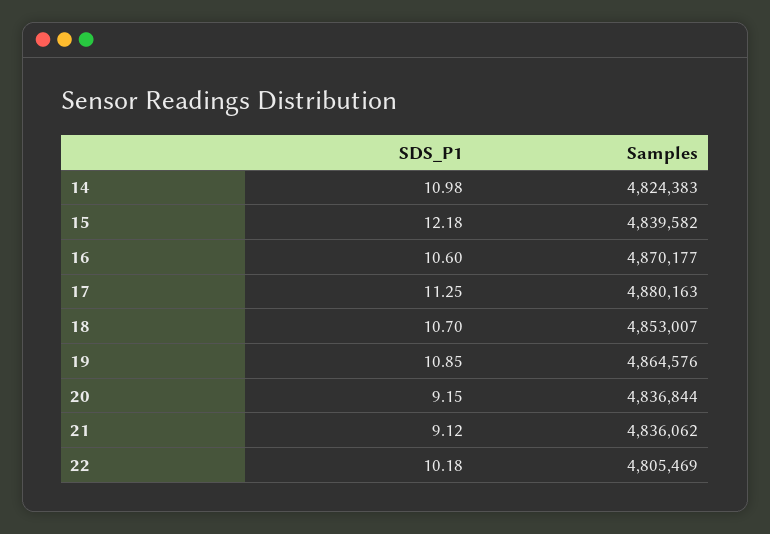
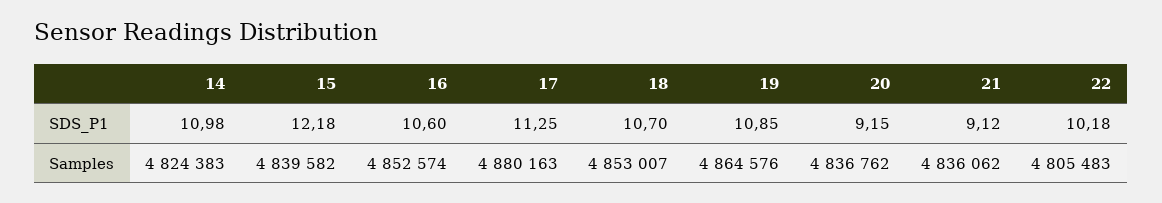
Samples, 16: 4870177 -> 4852574
Samples, 20: 4836844 -> 4836762
Samples, 22: 4805469 -> 4805483

